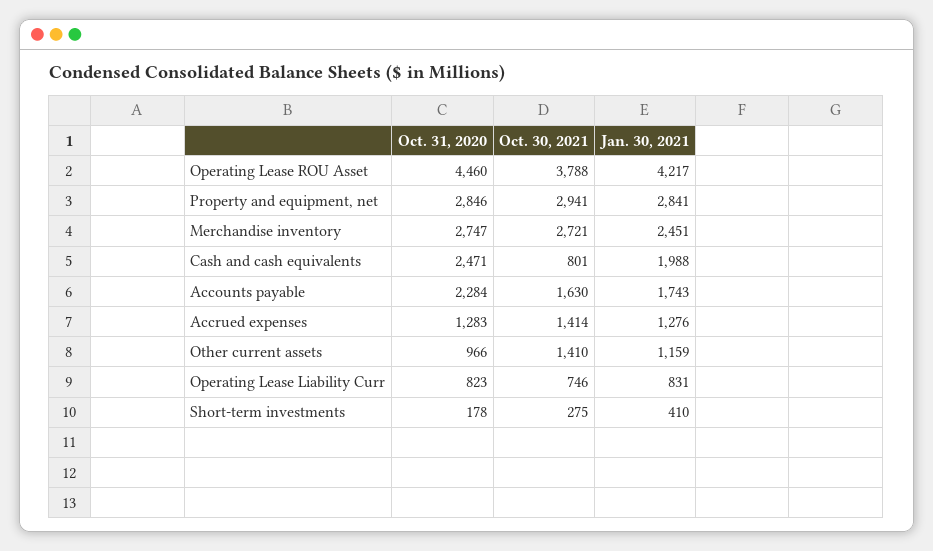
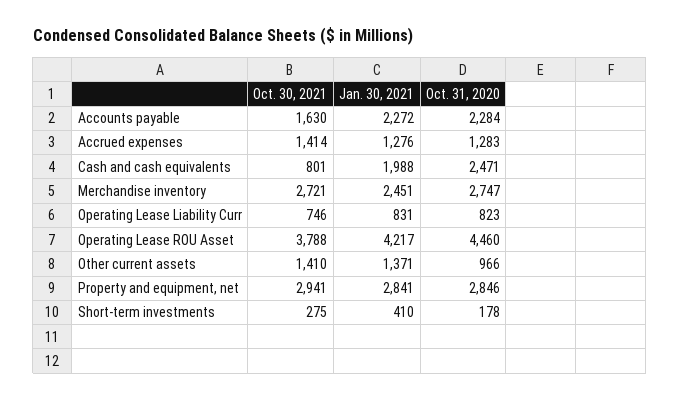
Jan. 30, 2021, Accounts payable: 1743 -> 2272
Jan. 30, 2021, Other current assets: 1159 -> 1371

